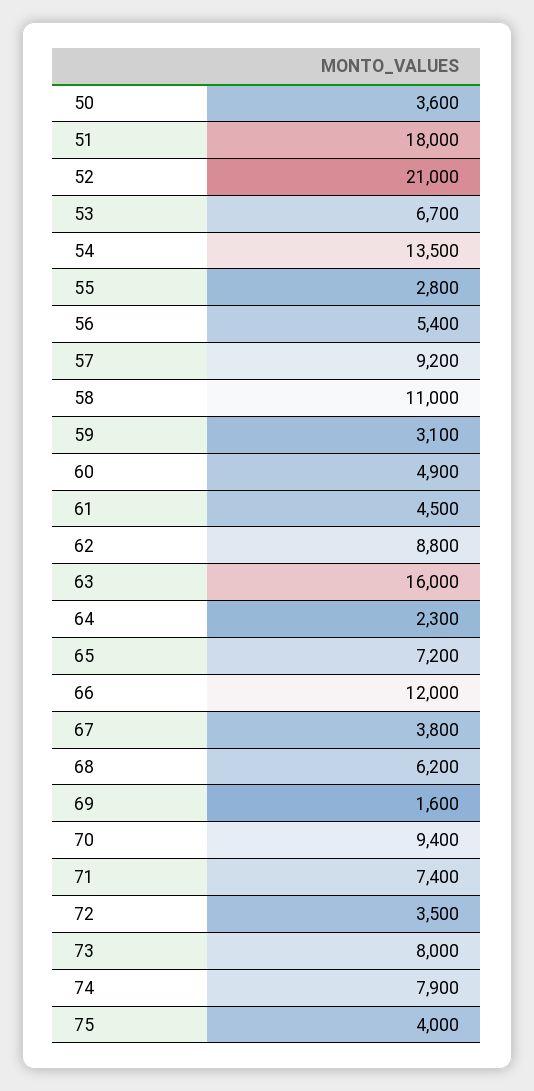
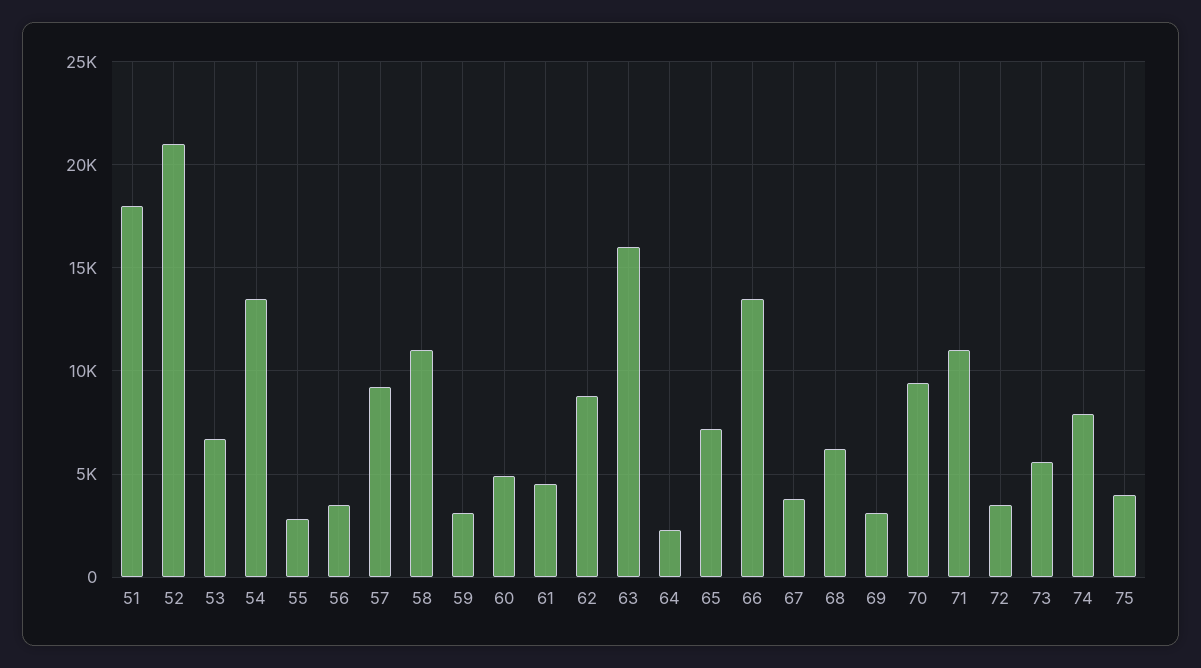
50: 3600 -> none
56: 5400 -> 3500
66: 12000 -> 13500
69: 1600 -> 3000
71: 7400 -> 11000
73: 8000 -> 5500

